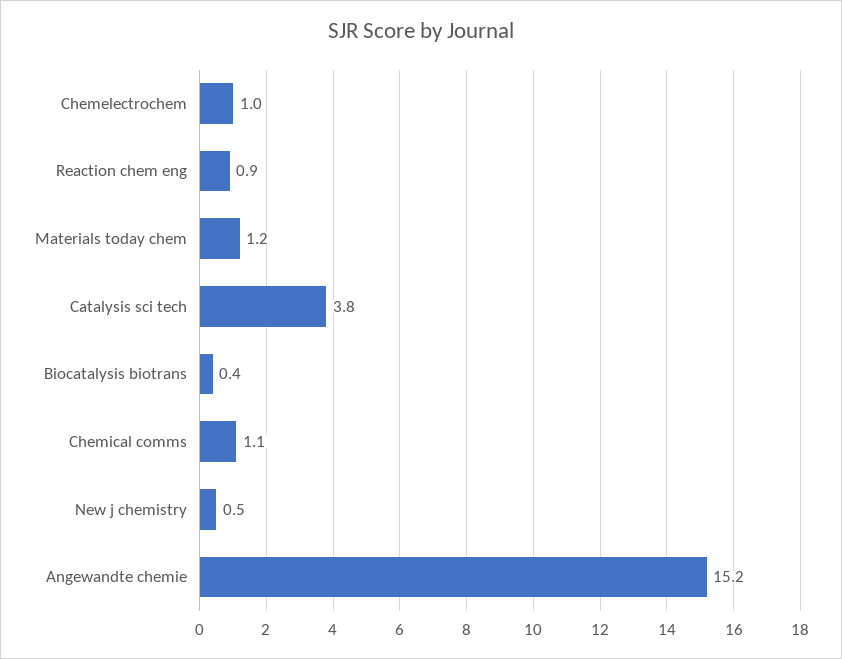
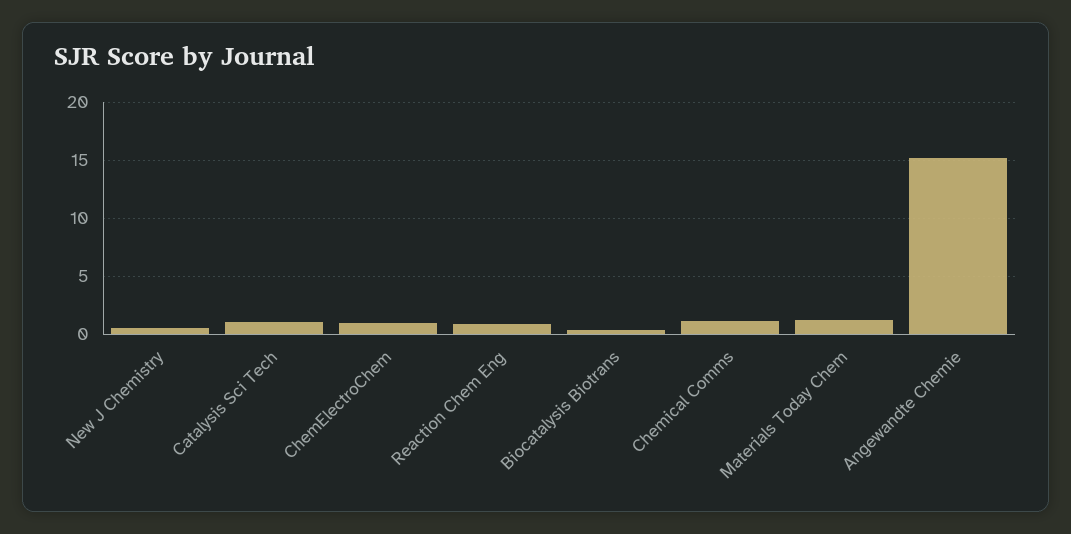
Catalysis sci tech: 3.8 -> 1

